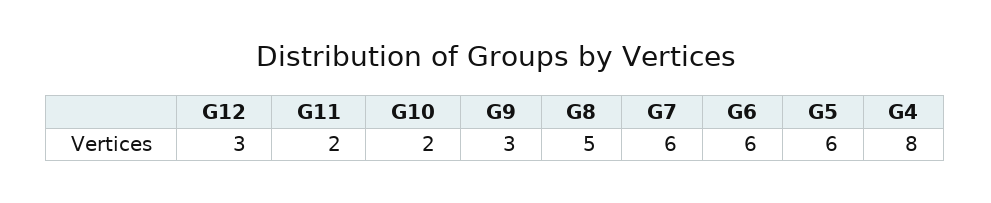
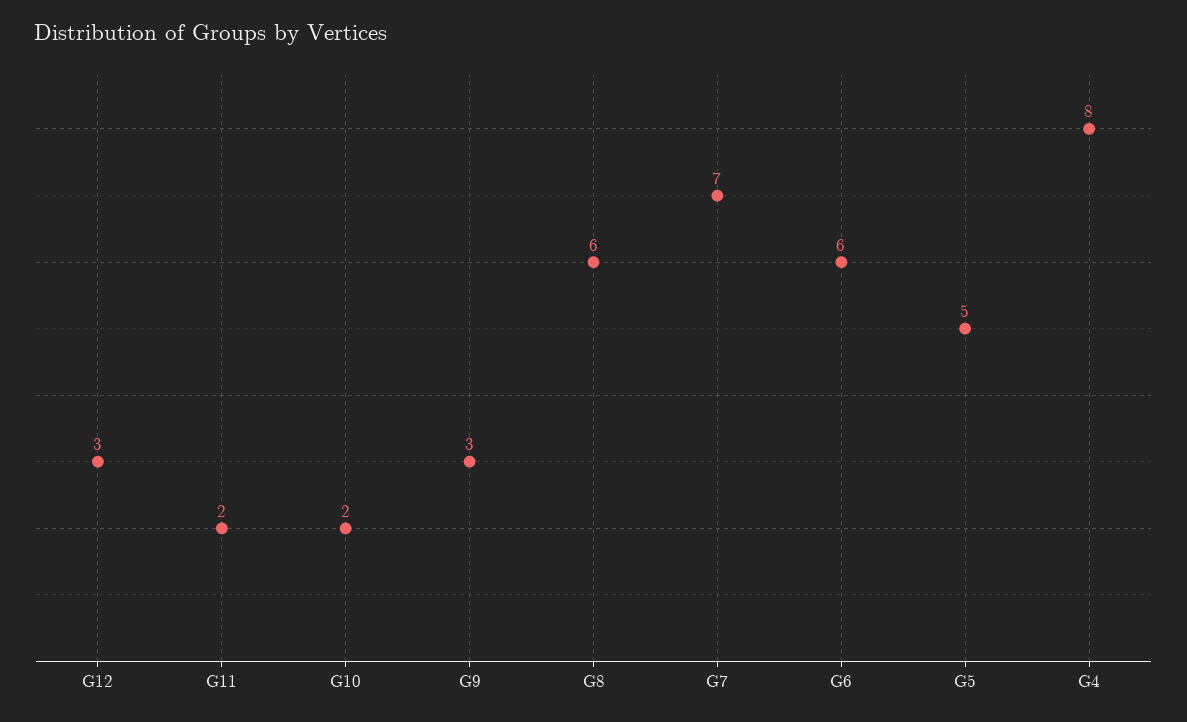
G8: 5 -> 6
G7: 6 -> 7
G5: 6 -> 5

